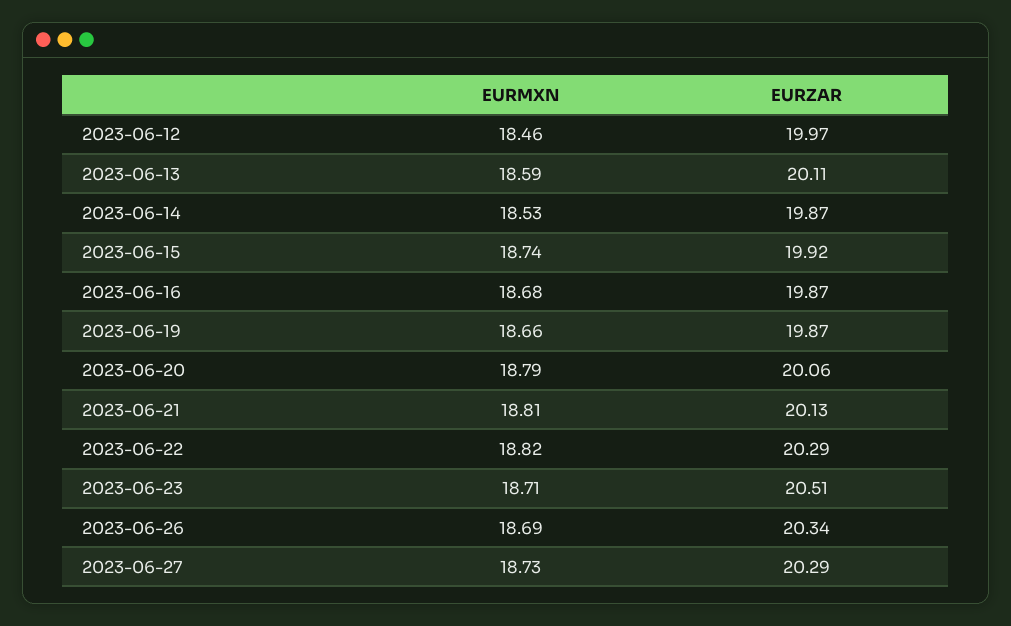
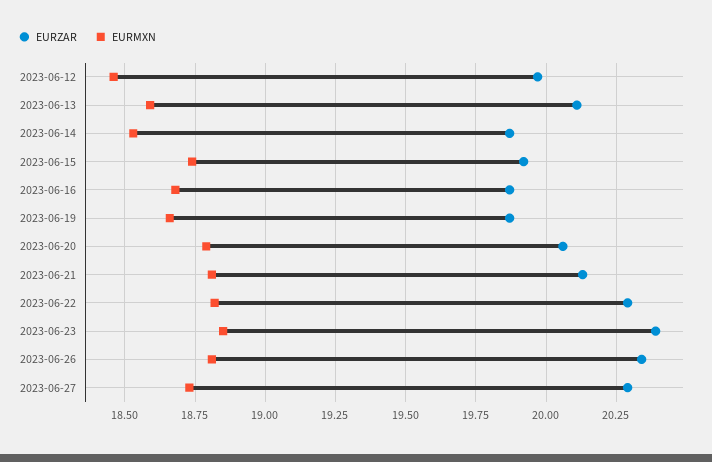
EURMXN, 2023-06-23: 18.71 -> 18.85
EURZAR, 2023-06-23: 20.51 -> 20.4
EURMXN, 2023-06-26: 18.69 -> 18.8

